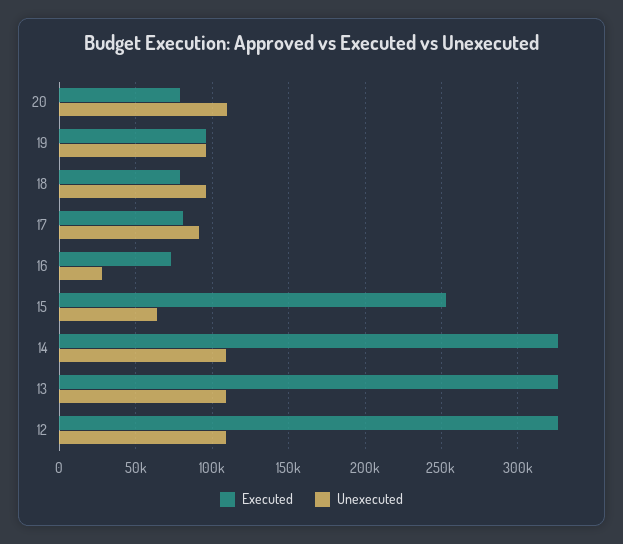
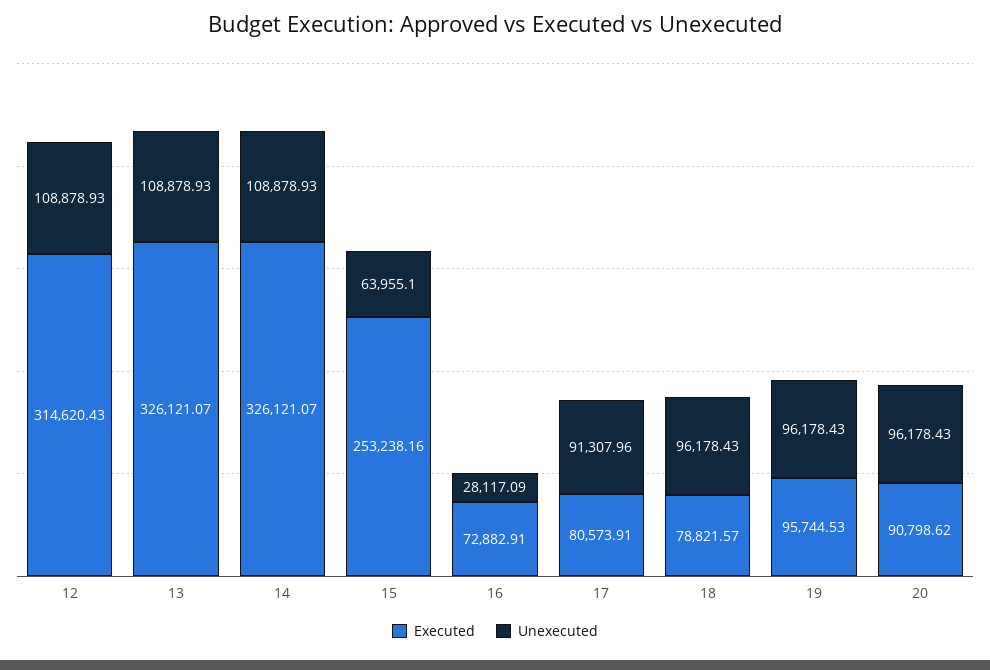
Executed, 20: 80000 -> 90798.62
Unexecuted, 20: 110000 -> 96178.43
Executed, 12: 325000 -> 314620.43

